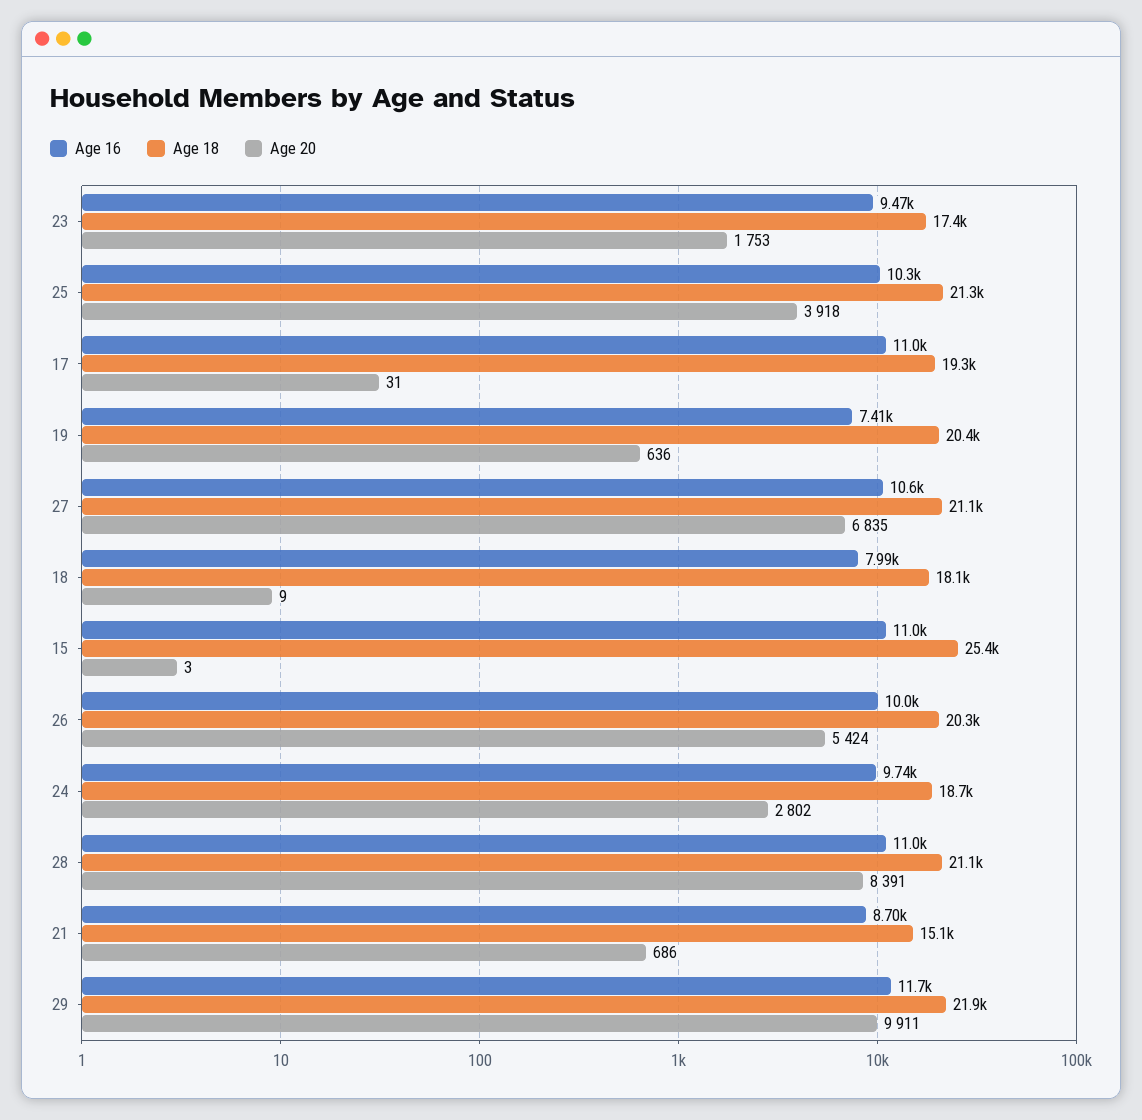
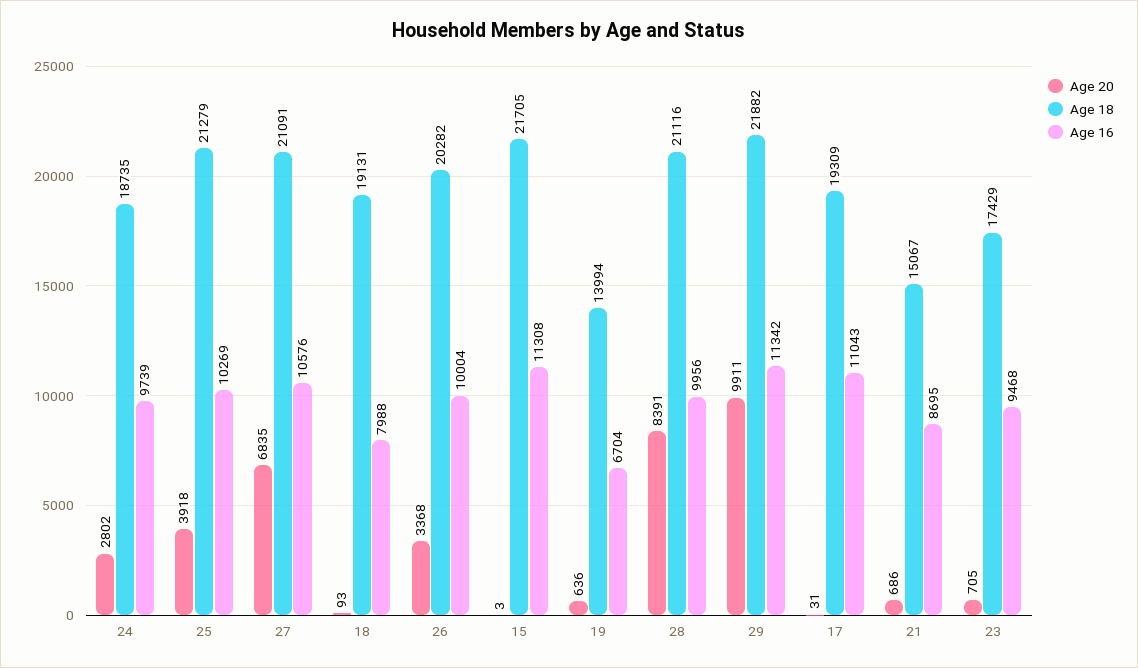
Age 20, 23: 1753 -> 705
Age 16, 19: 7410 -> 6704
Age 18, 19: 20400 -> 13994
Age 18, 18: 18100 -> 19131
Age 20, 18: 9 -> 93
Age 16, 15: 11000 -> 11308
Age 18, 15: 25400 -> 21705
Age 20, 26: 5424 -> 3368
Age 16, 28: 11000 -> 9956
Age 16, 29: 11700 -> 11342

